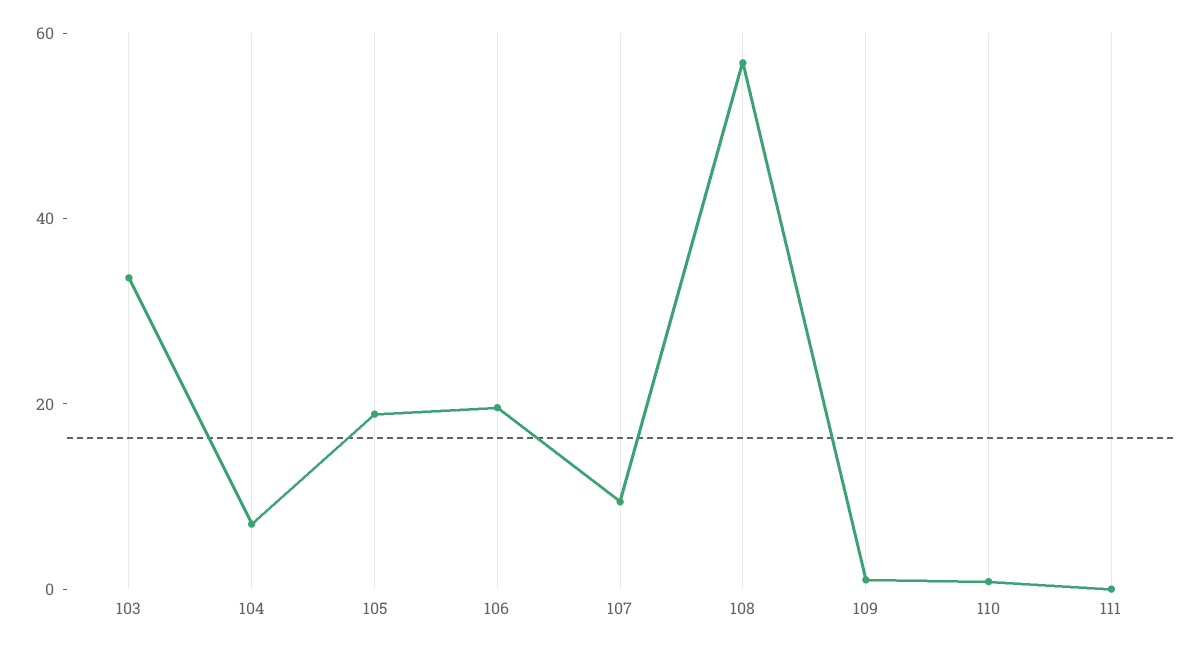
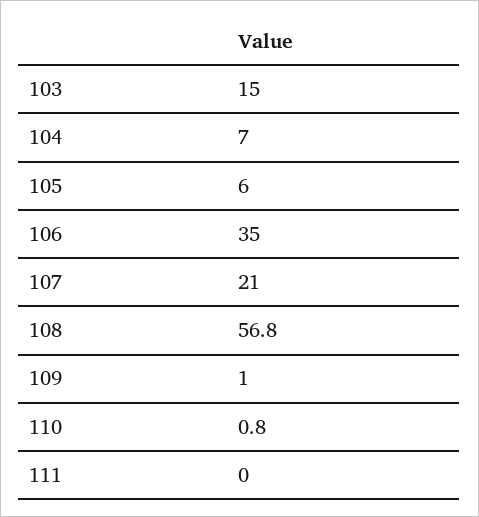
103: 35 -> 15
105: 20 -> 6
106: 20 -> 35
107: 10 -> 21

